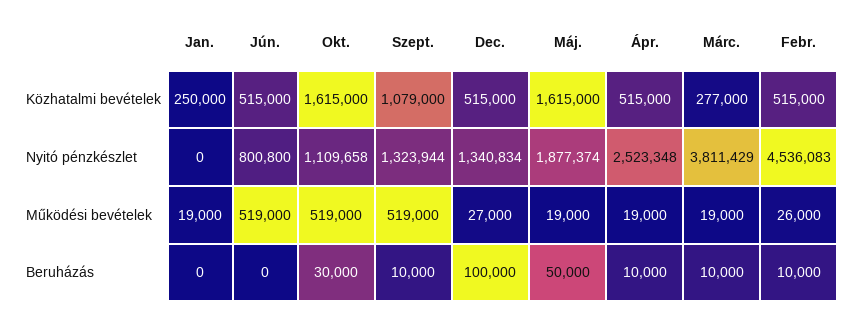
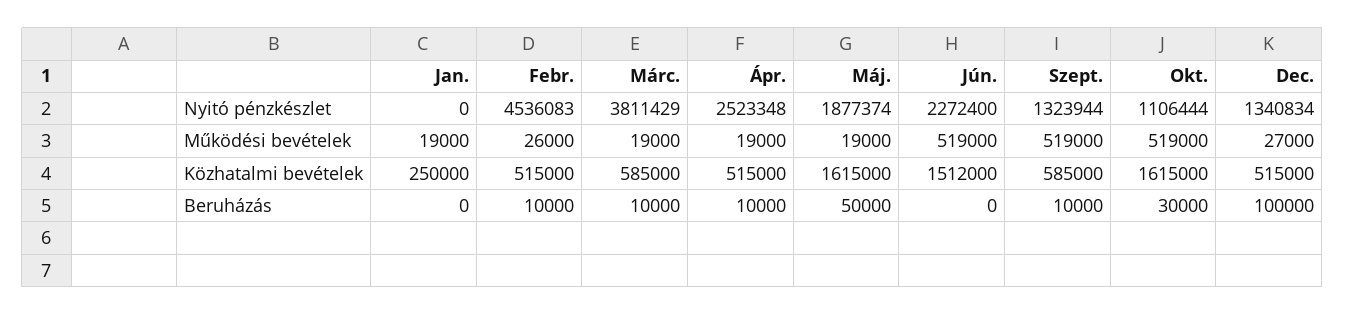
Jún., Közhatalmi bevételek: 515000 -> 1512000
Szept., Közhatalmi bevételek: 1079000 -> 585000
Márc., Közhatalmi bevételek: 277000 -> 585000
Jún., Nyitó pénzkészlet: 800800 -> 2272400
Okt., Nyitó pénzkészlet: 1109658 -> 1106444

